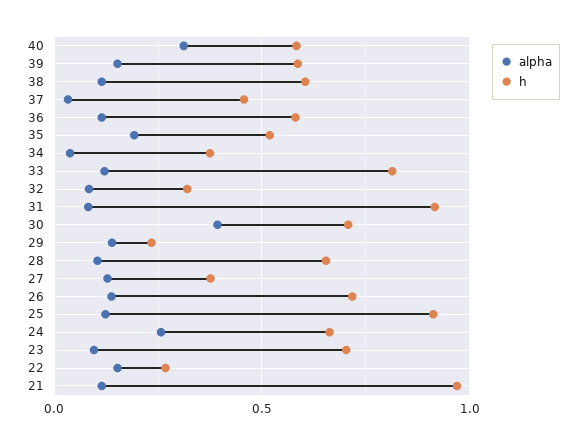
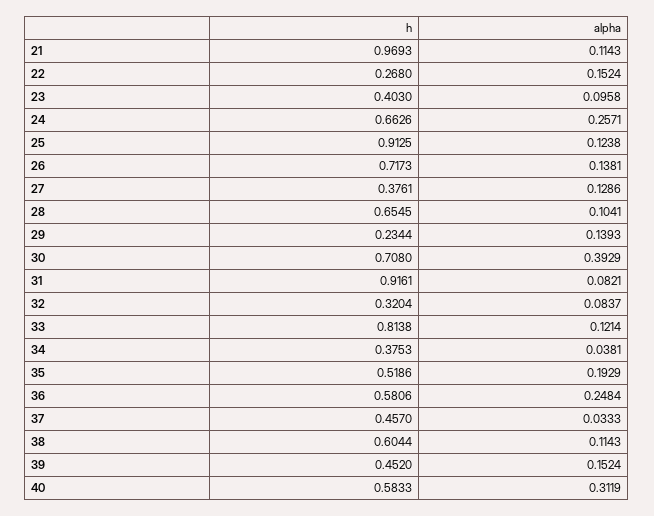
h, 39: 0.6 -> 0.452
alpha, 36: 0.1 -> 0.2484
h, 23: 0.7 -> 0.403

